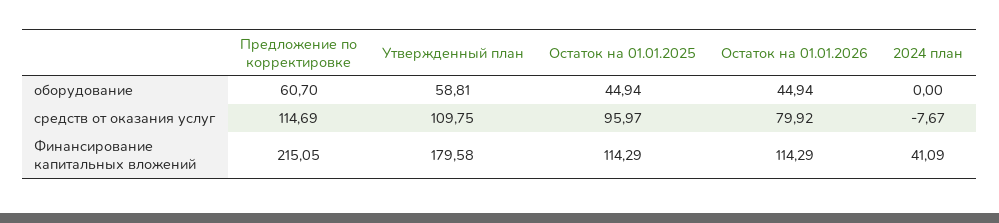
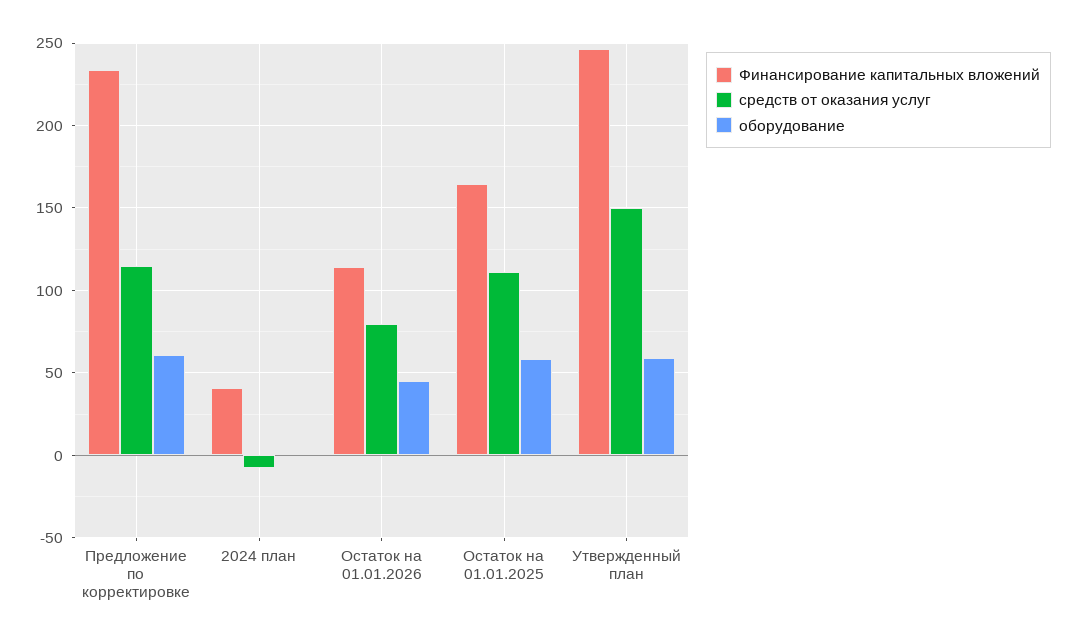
оборудование, Остаток на 01.01.2025: 44.94 -> 60
средств от оказания услуг, Утвержденный план: 109.75 -> 150
средств от оказания услуг, Остаток на 01.01.2025: 95.97 -> 110
Финансирование капитальных вложений, Предложение по корректировке: 215.05 -> 235
Финансирование капитальных вложений, Утвержденный план: 179.58 -> 245
Финансирование капитальных вложений, Остаток на 01.01.2025: 114.29 -> 165

